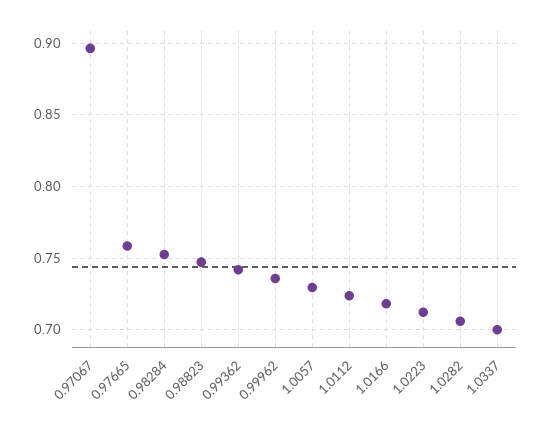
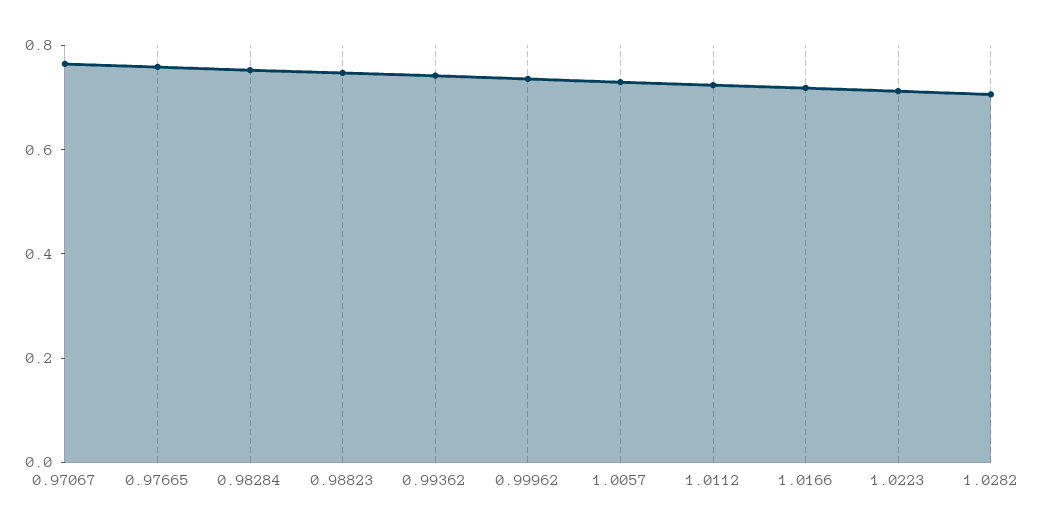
0.97067: 0.895 -> 0.75
1.0337: 0.7 -> none

